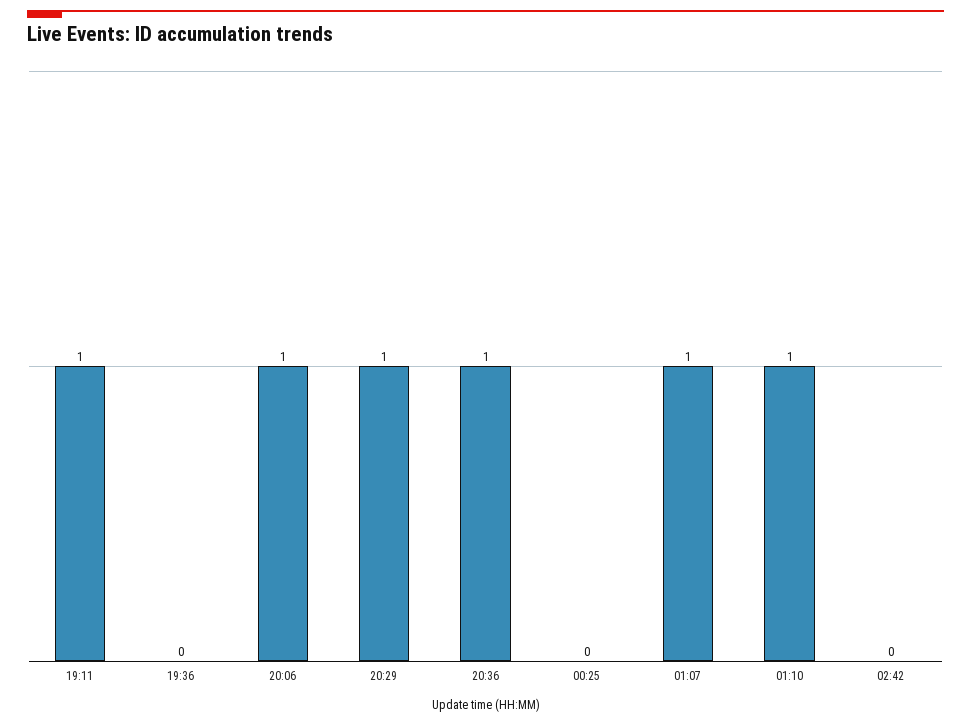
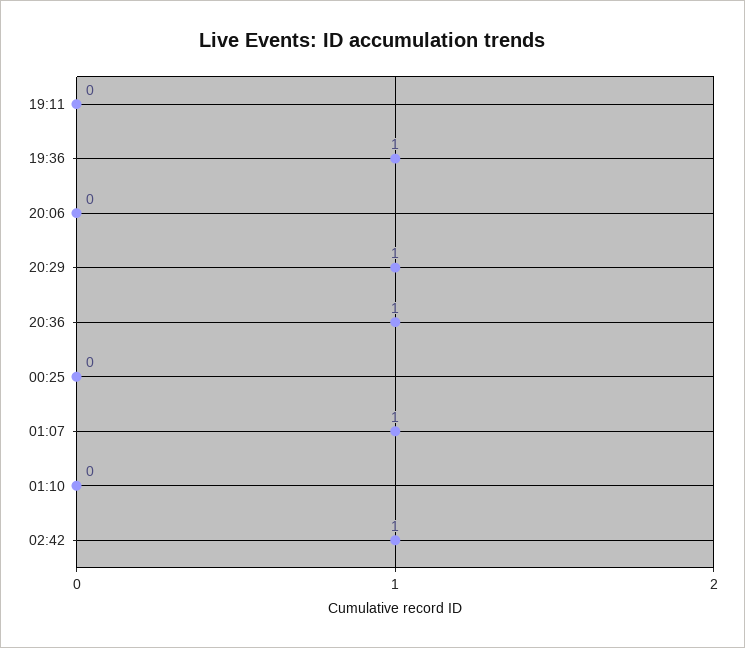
19:11: 1 -> 0
19:36: 0 -> 1
20:06: 1 -> 0
01:10: 1 -> 0
02:42: 0 -> 1

